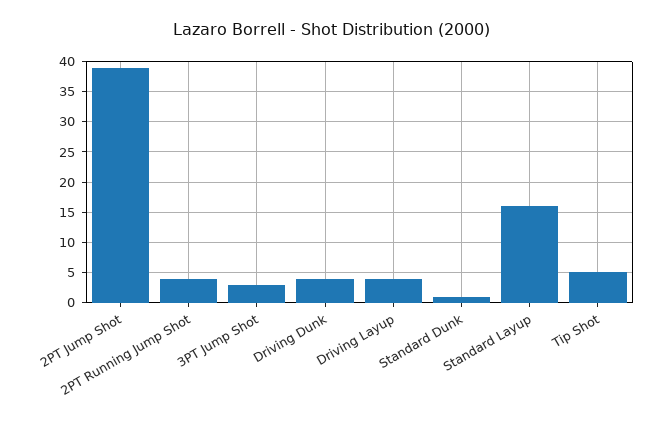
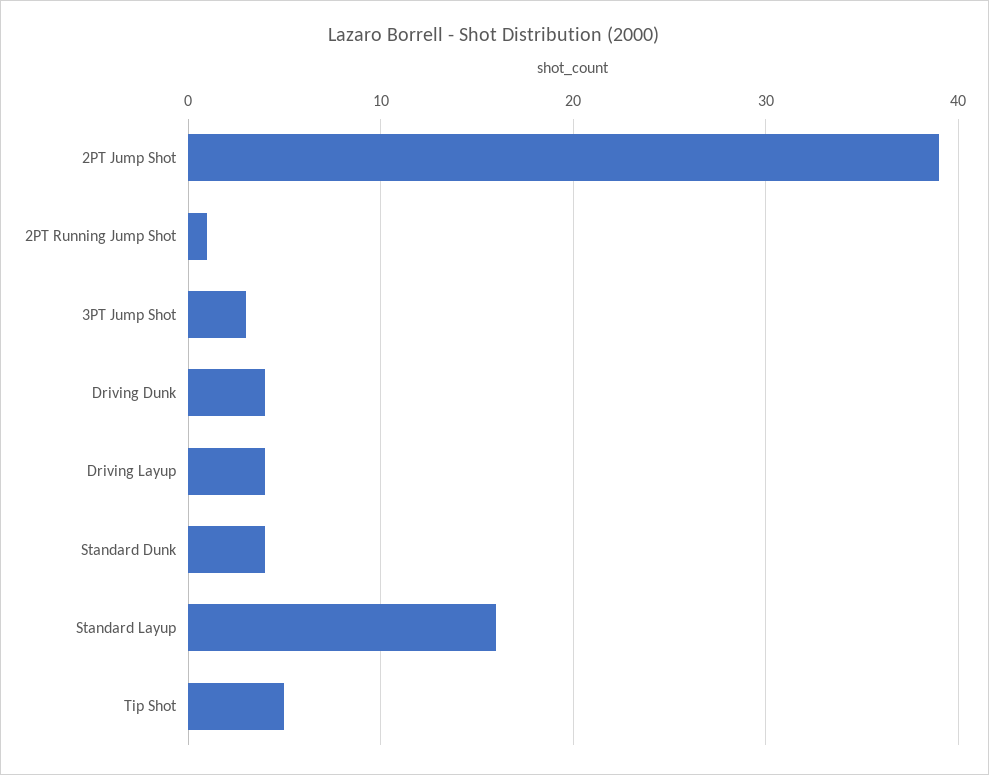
2PT Running Jump Shot: 4 -> 1
Standard Dunk: 1 -> 4

